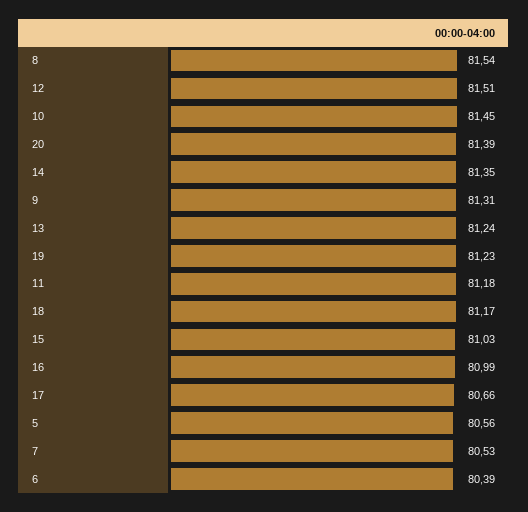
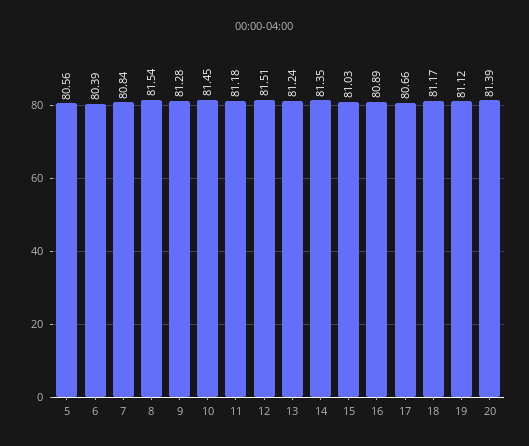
9: 81.31 -> 81.28
19: 81.23 -> 81.12
16: 80.99 -> 80.89
7: 80.53 -> 80.84

